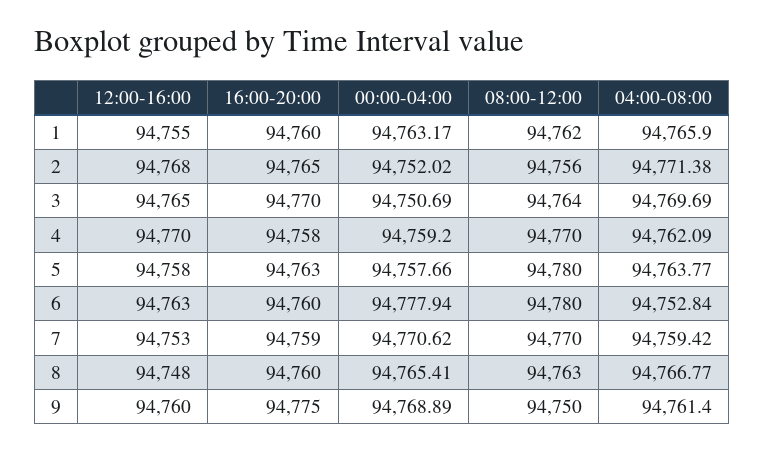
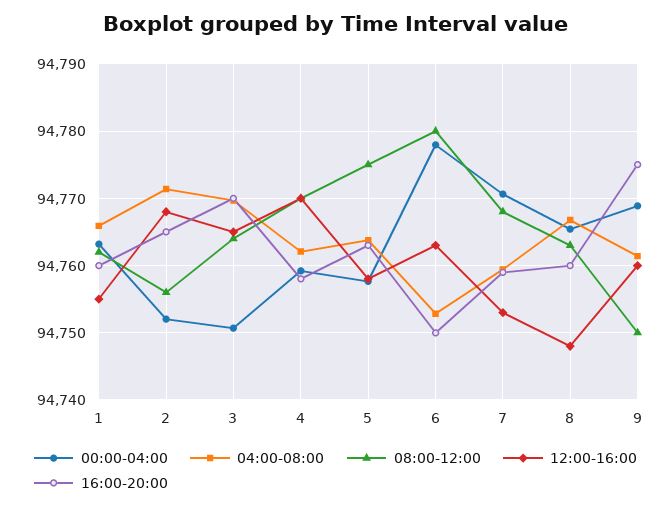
08:00-12:00, 5: 94780 -> 94775
16:00-20:00, 6: 94760 -> 94750
08:00-12:00, 7: 94770 -> 94768

